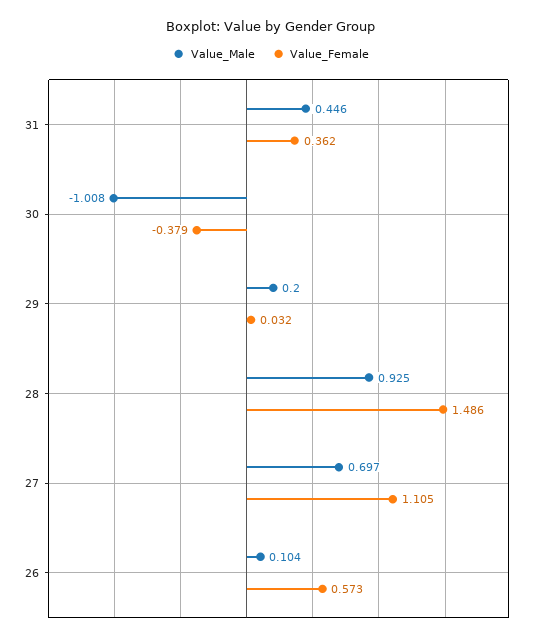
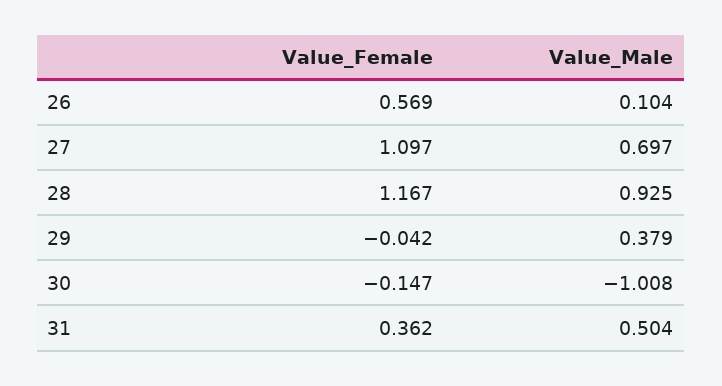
Value_Male, 31: 0.446 -> 0.504
Value_Female, 30: -0.379 -> -0.147
Value_Male, 29: 0.2 -> 0.379
Value_Female, 29: 0.032 -> -0.042
Value_Female, 28: 1.486 -> 1.167
Value_Female, 27: 1.105 -> 1.097
Value_Female, 26: 0.573 -> 0.569

